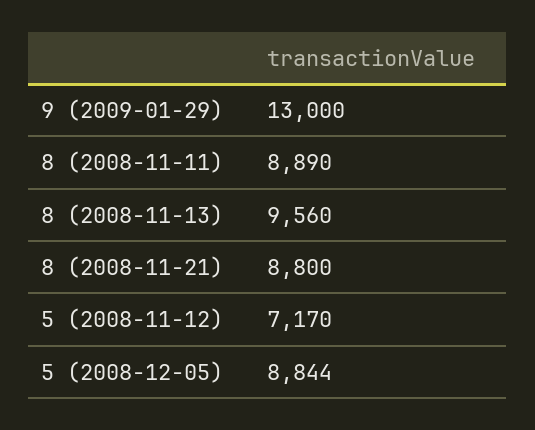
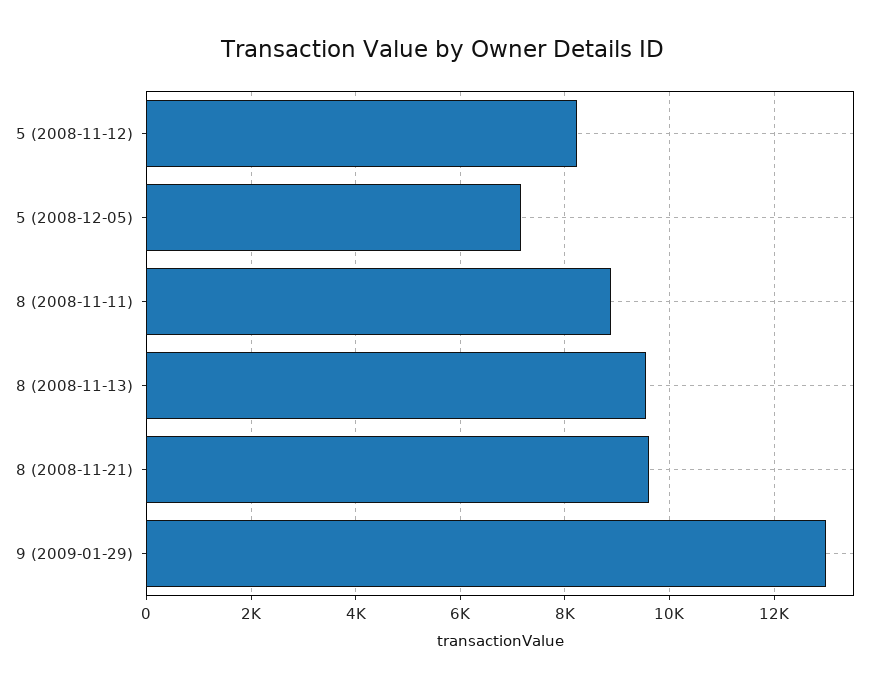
8 (2008-11-21): 8800 -> 9600
5 (2008-11-12): 7170 -> 8200
5 (2008-12-05): 8844 -> 7200

